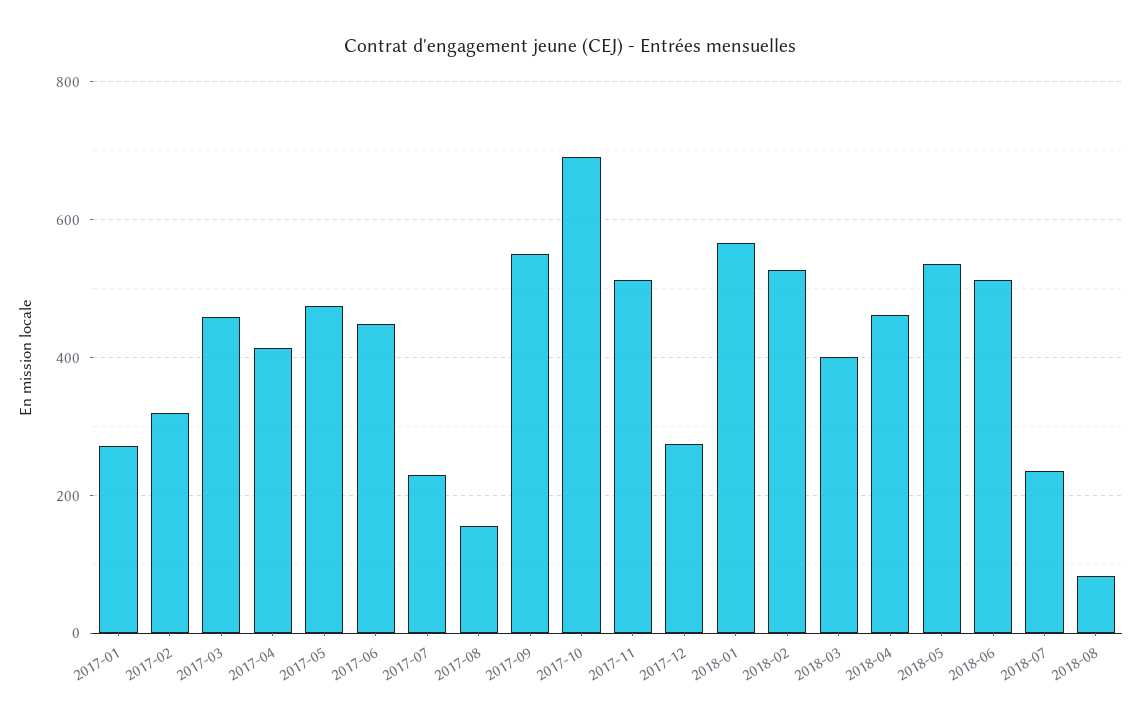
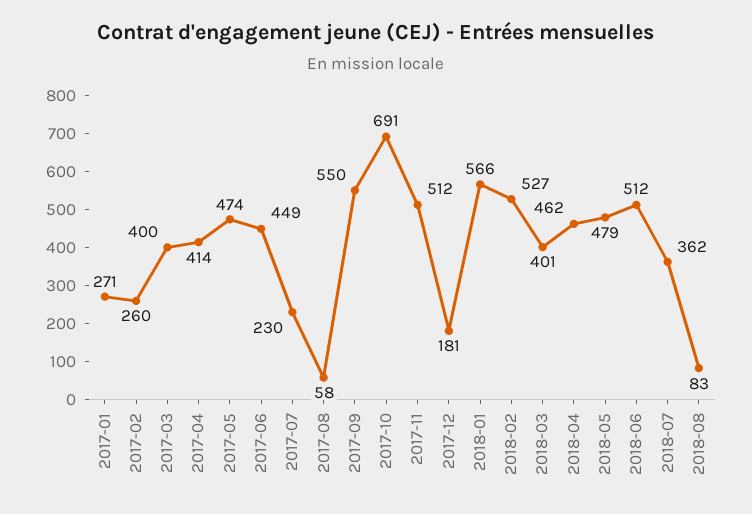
2017-02: 320 -> 260
2017-03: 460 -> 400
2017-08: 160 -> 58
2017-12: 280 -> 181
2018-05: 540 -> 479
2018-07: 240 -> 362

